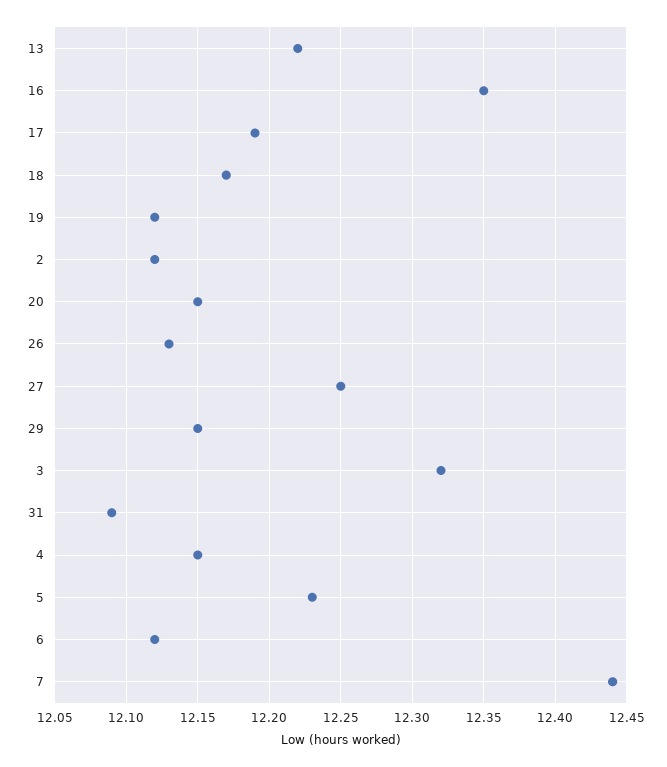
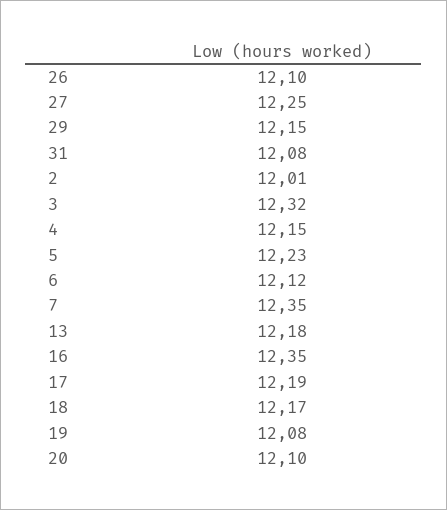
13: 12.22 -> 12.18
19: 12.12 -> 12.08
2: 12.12 -> 12.01
20: 12.15 -> 12.1
26: 12.13 -> 12.1
31: 12.09 -> 12.08
7: 12.44 -> 12.35

